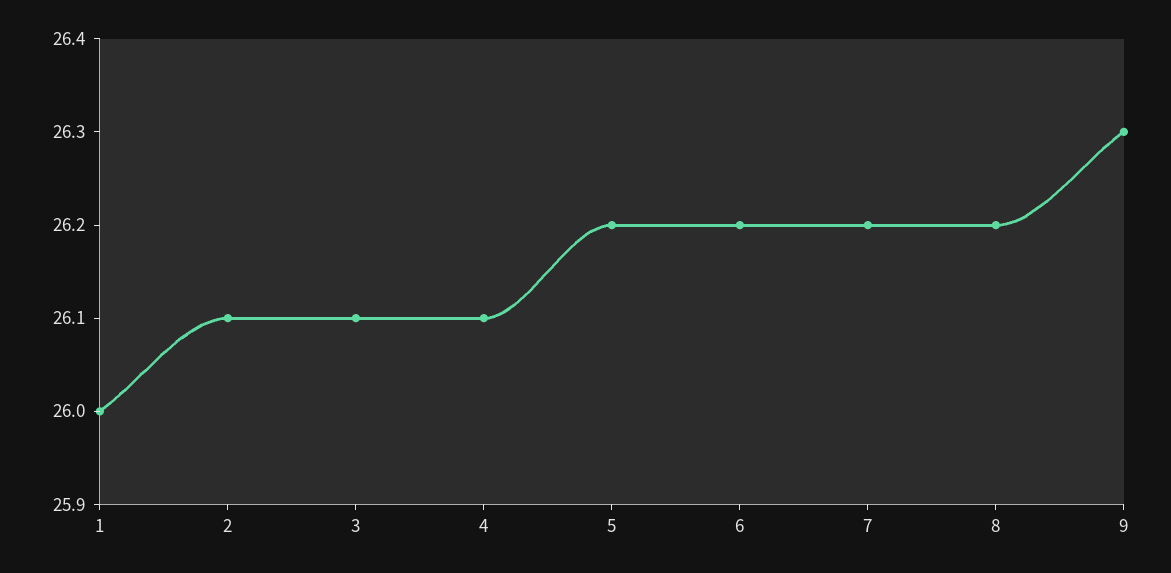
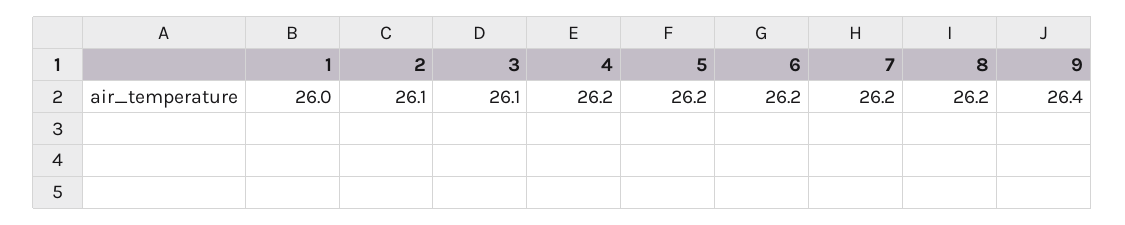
4: 26.1 -> 26.2
9: 26.3 -> 26.4

